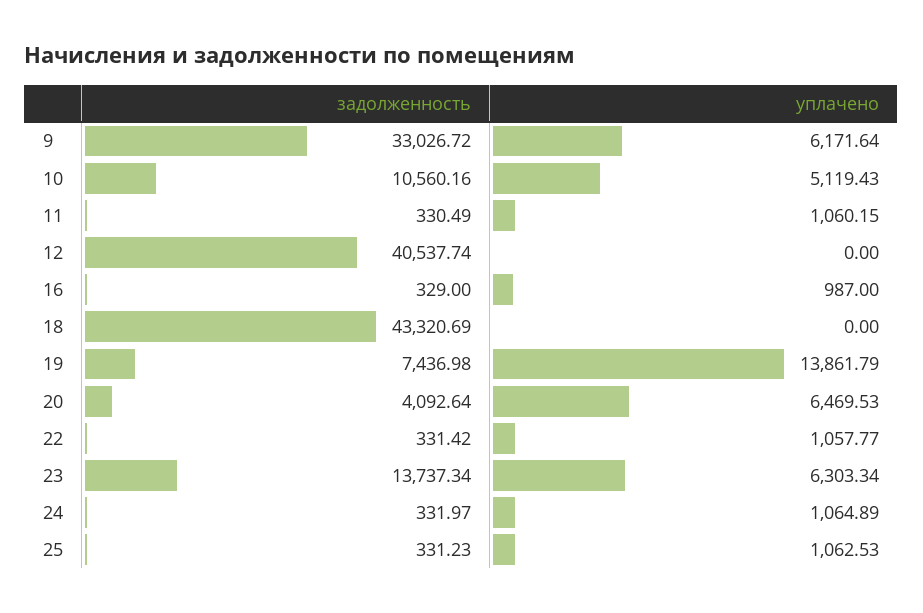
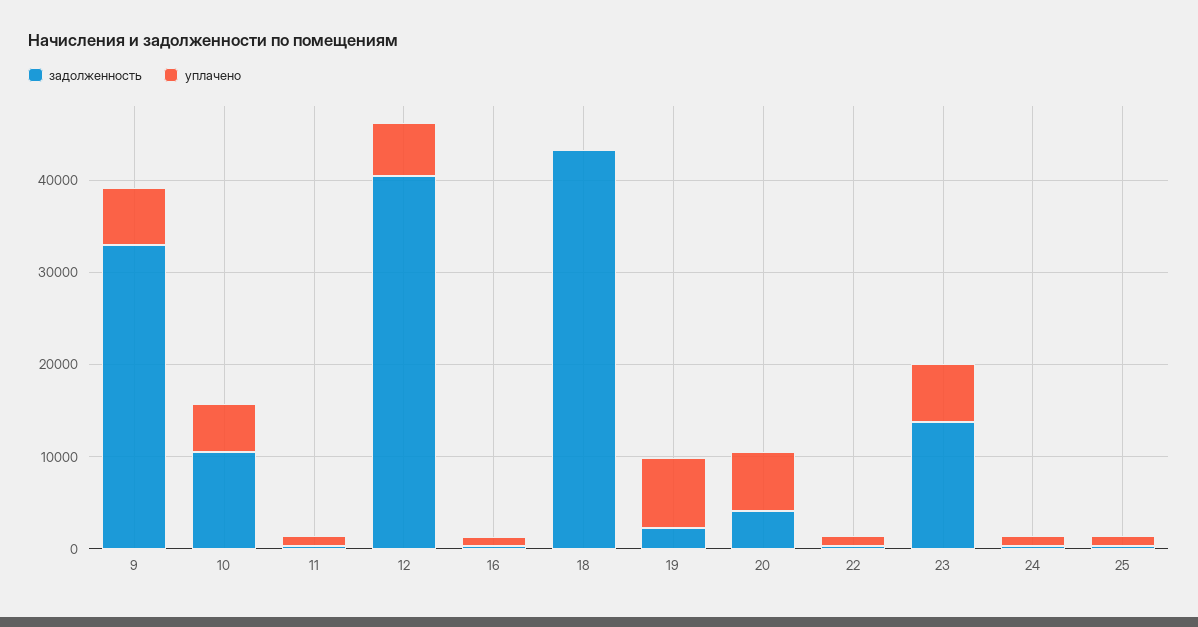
уплачено, 12: 0 -> 6000
задолженность, 19: 7436.98 -> 2000
уплачено, 19: 13861.79 -> 8000

